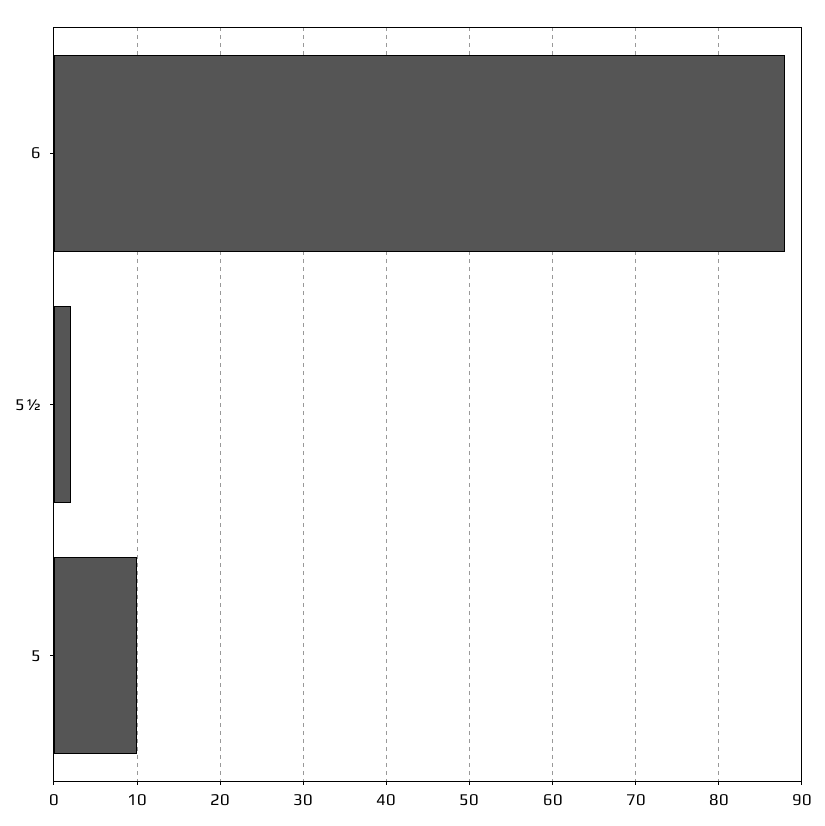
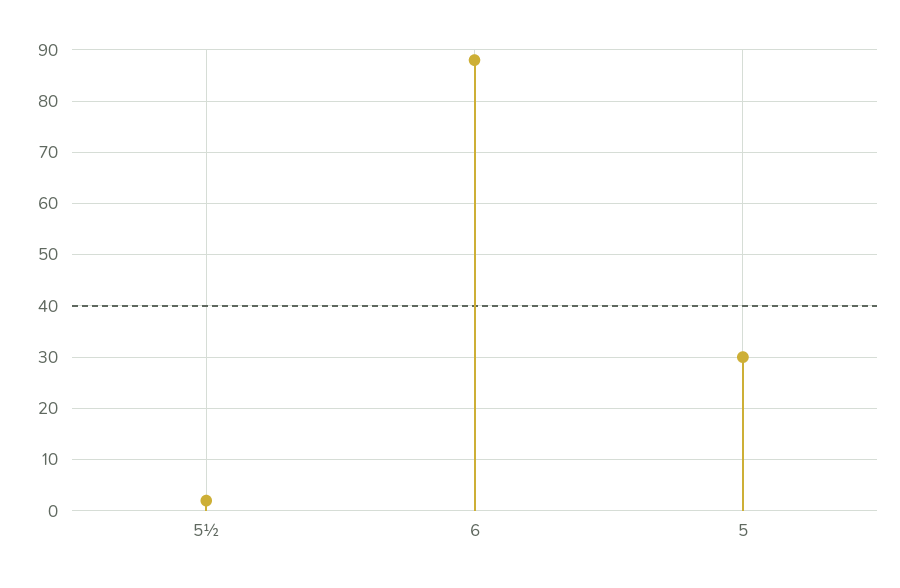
5: 10 -> 30

